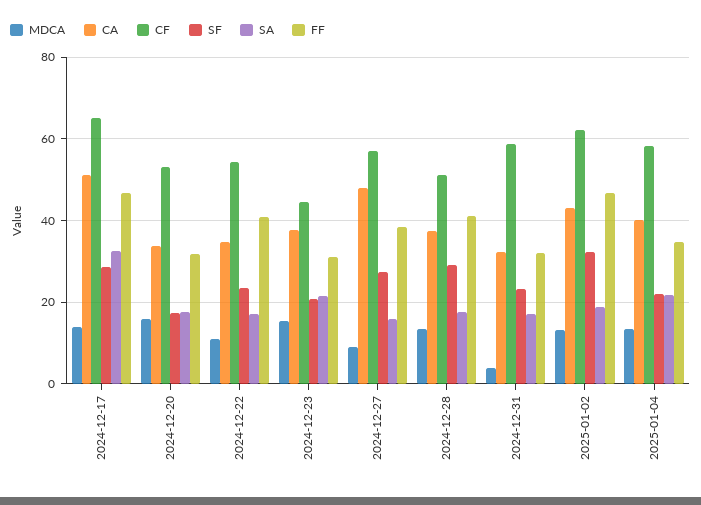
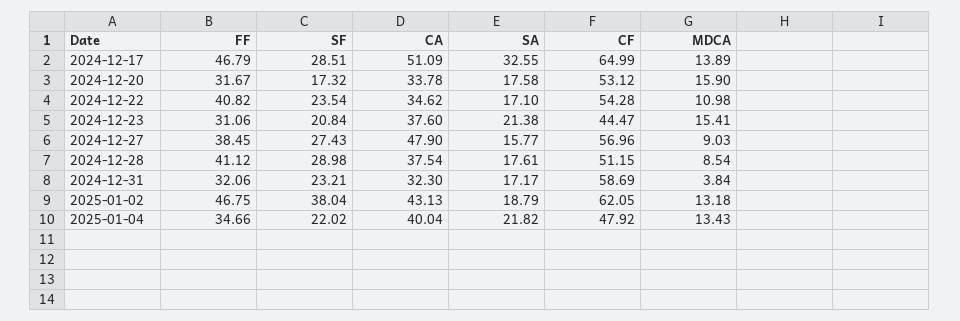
MDCA, 2024-12-28: 14 -> 8.54
SF, 2025-01-02: 32 -> 38.04
CF, 2025-01-04: 58 -> 47.92

